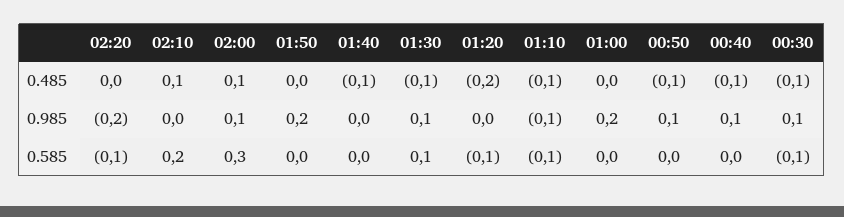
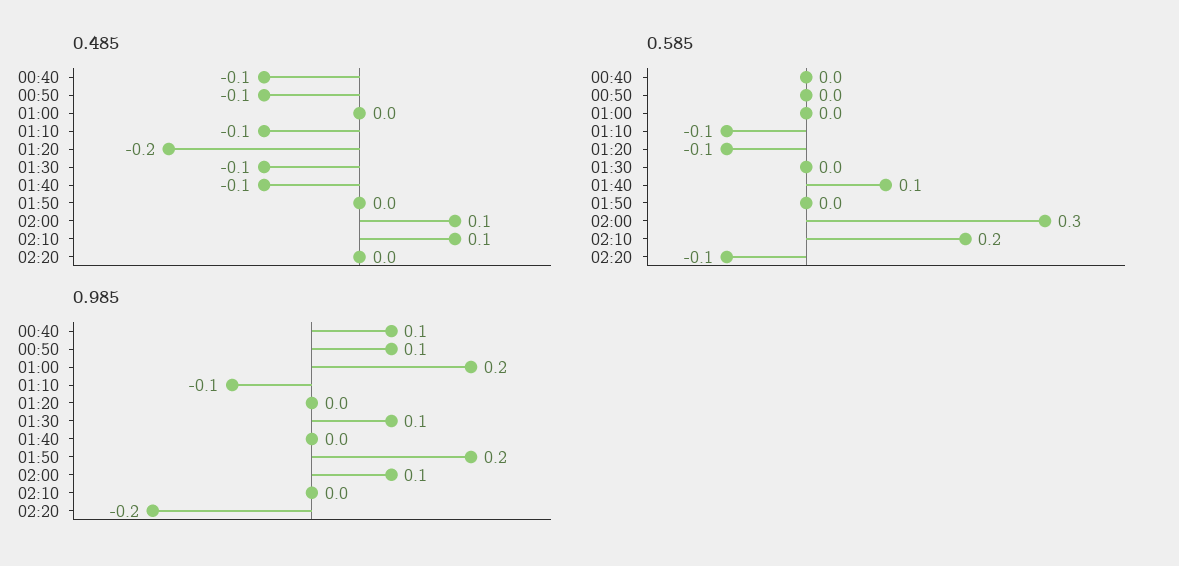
0.485, 00:30: -0.1 -> none
0.985, 00:30: 0.1 -> none
0.585, 01:40: 0 -> 0.1
0.585, 01:30: 0.1 -> 0
0.585, 00:30: -0.1 -> none

